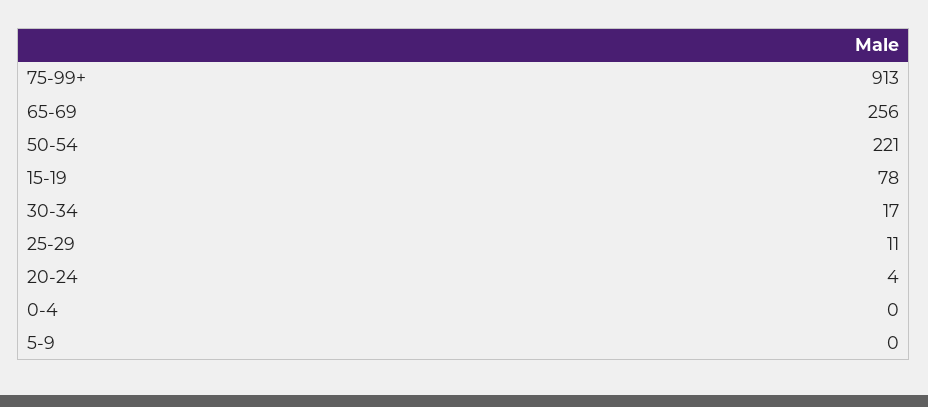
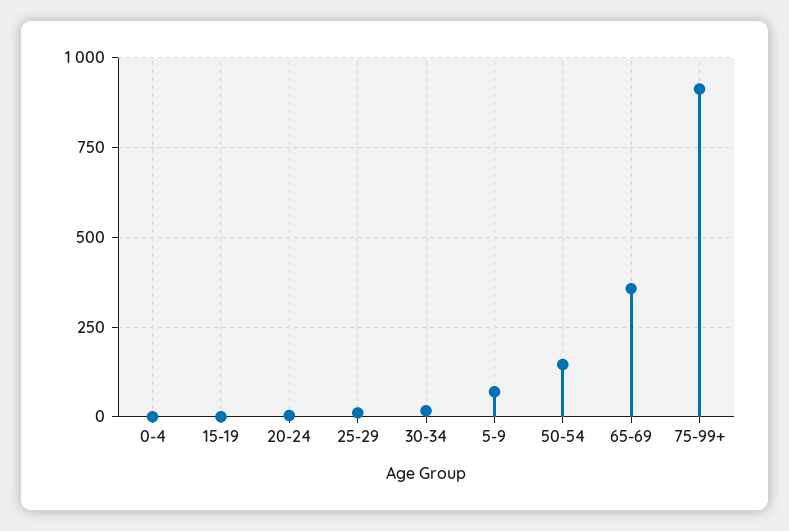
65-69: 256 -> 350
50-54: 221 -> 150
15-19: 78 -> 0
5-9: 0 -> 75

